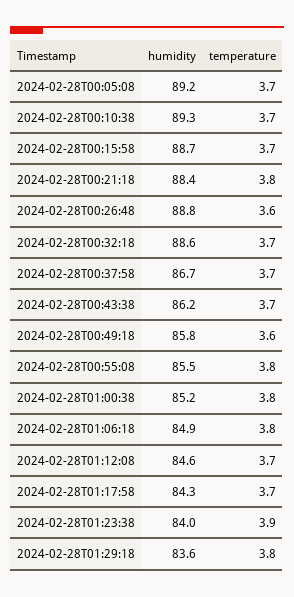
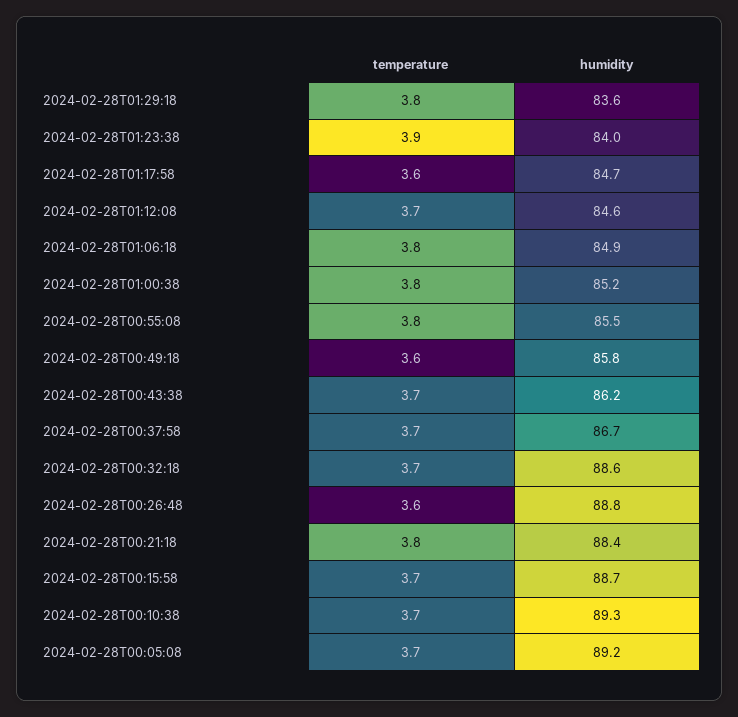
humidity, 2024-02-28T01:17:58: 84.3 -> 84.7
temperature, 2024-02-28T01:17:58: 3.7 -> 3.6

